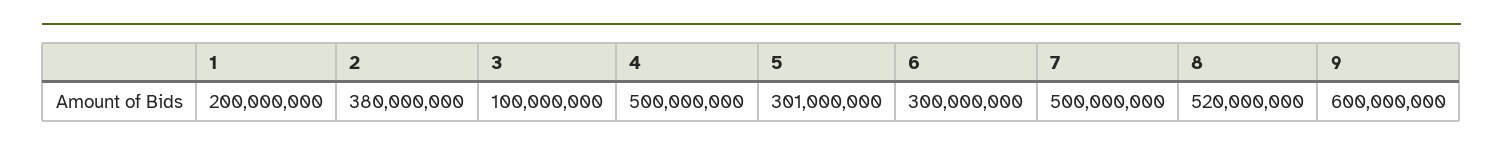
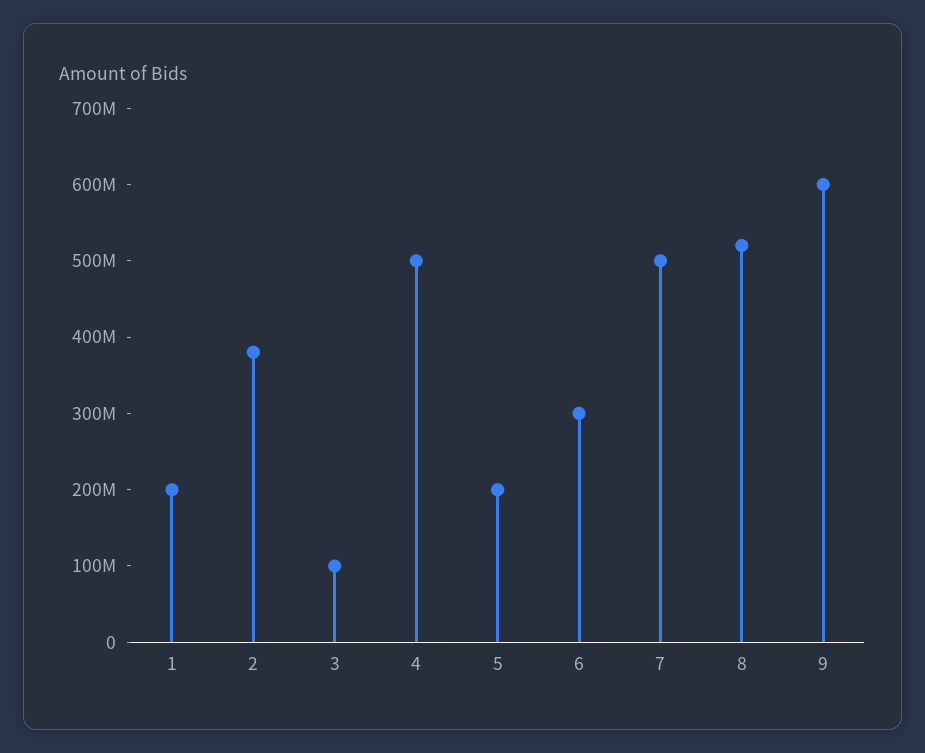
5: 301000000 -> 200000000

